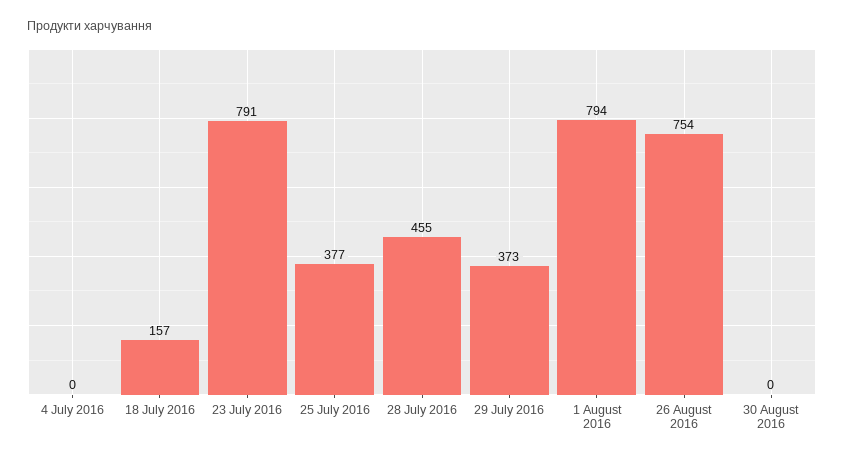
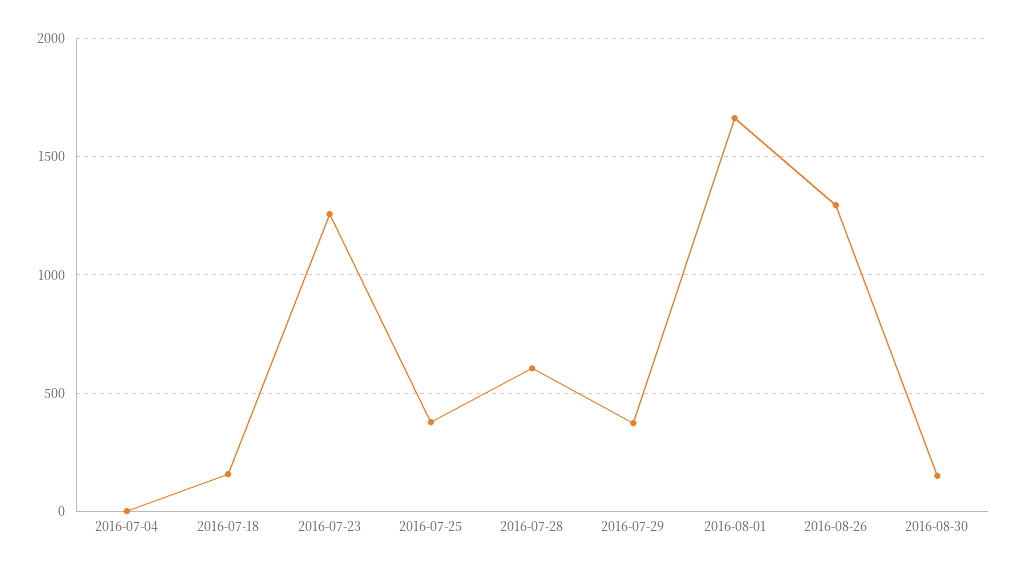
23 July 2016: 791 -> 1250
28 July 2016: 455 -> 600
1 August 2016: 794 -> 1650
26 August 2016: 754 -> 1300
30 August 2016: 0 -> 150

